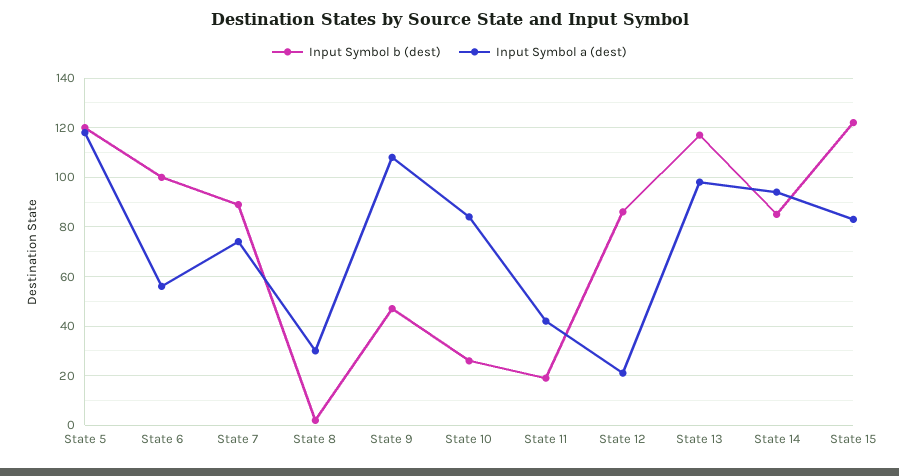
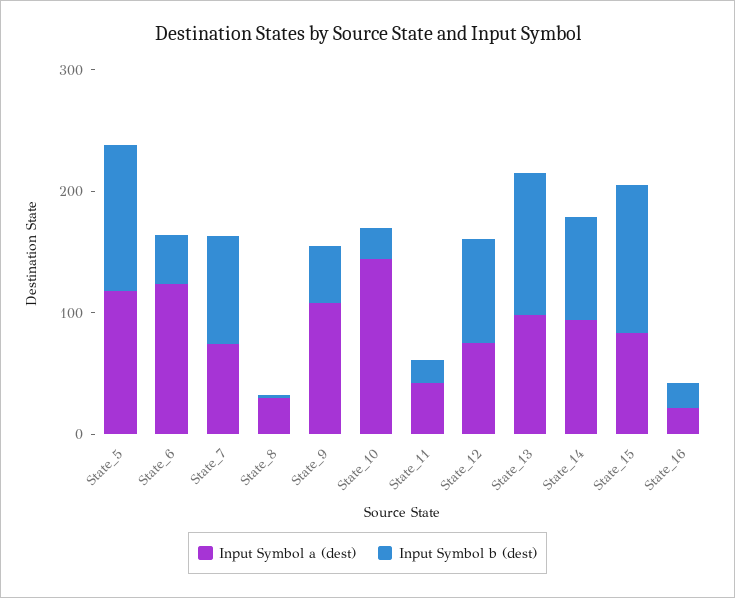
Input Symbol b (dest), State 6: 100 -> 40
Input Symbol a (dest), State 6: 55 -> 120
Input Symbol a (dest), State 10: 85 -> 140
Input Symbol a (dest), State 12: 20 -> 80
Input Symbol a (dest), State_16: none -> 20
Input Symbol b (dest), State_16: none -> 20

